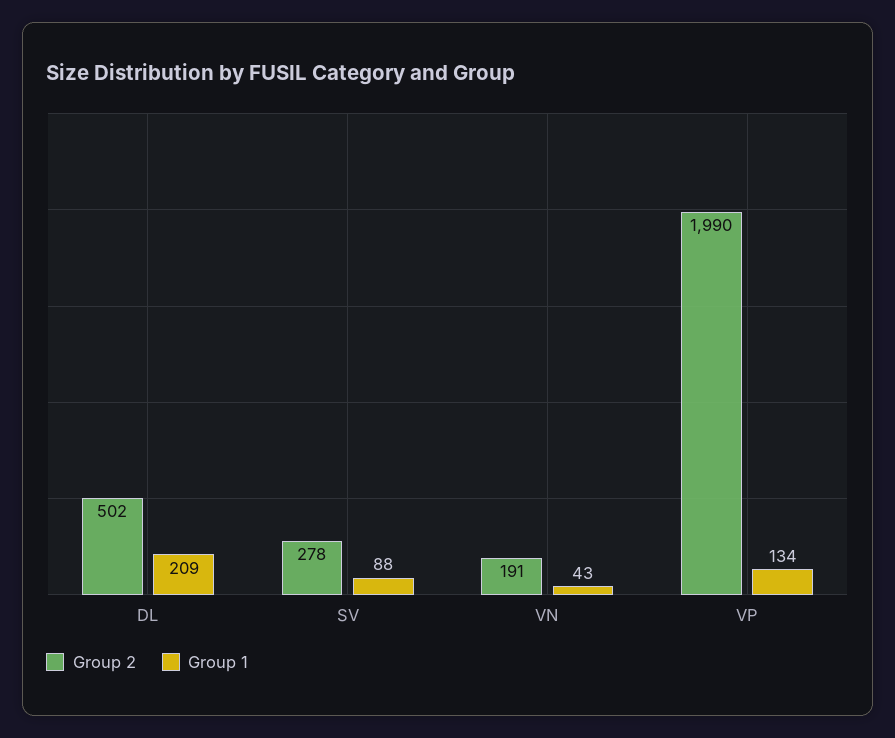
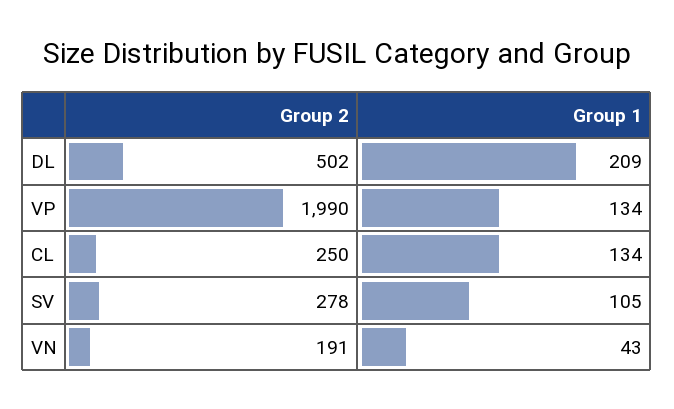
Group 1, SV: 88 -> 105
Group 2, CL: none -> 250
Group 1, CL: none -> 134

